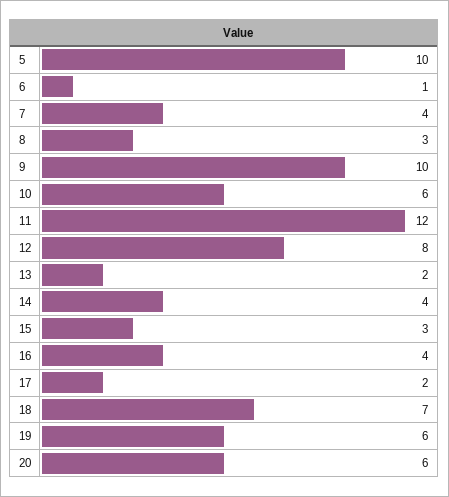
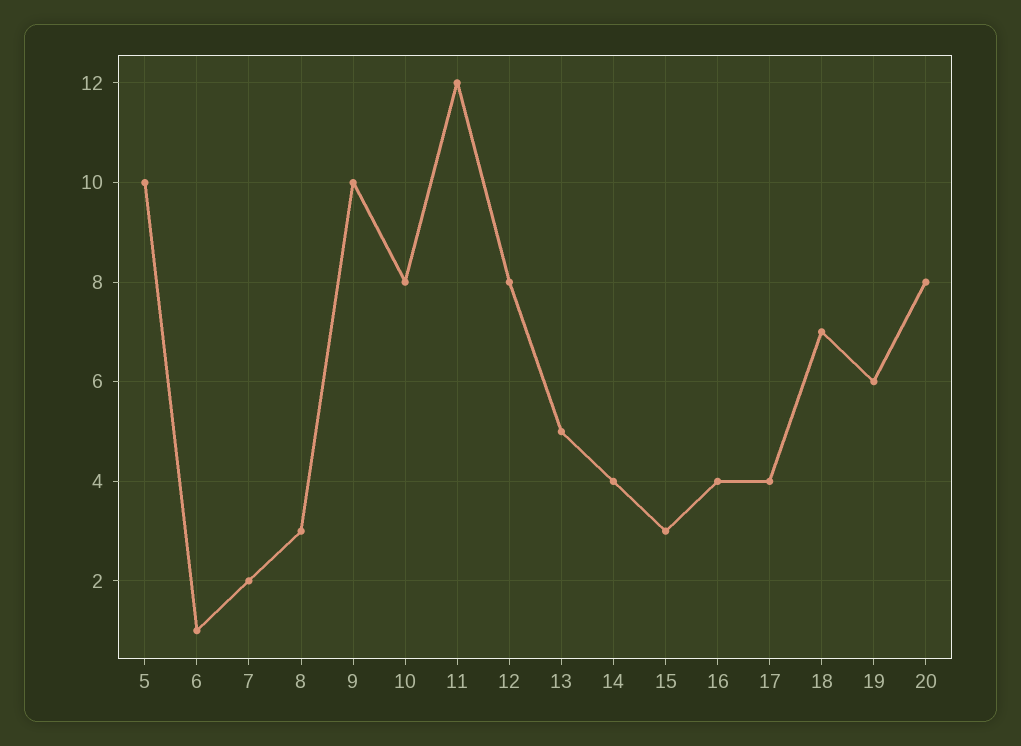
7: 4 -> 2
10: 6 -> 8
13: 2 -> 5
17: 2 -> 4
20: 6 -> 8

